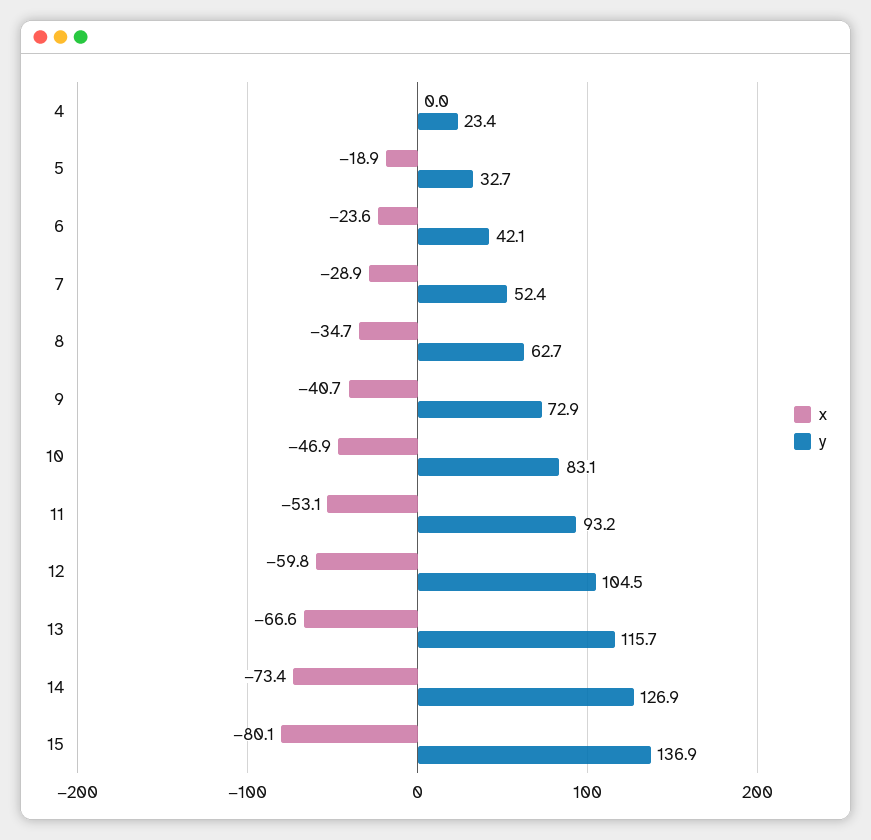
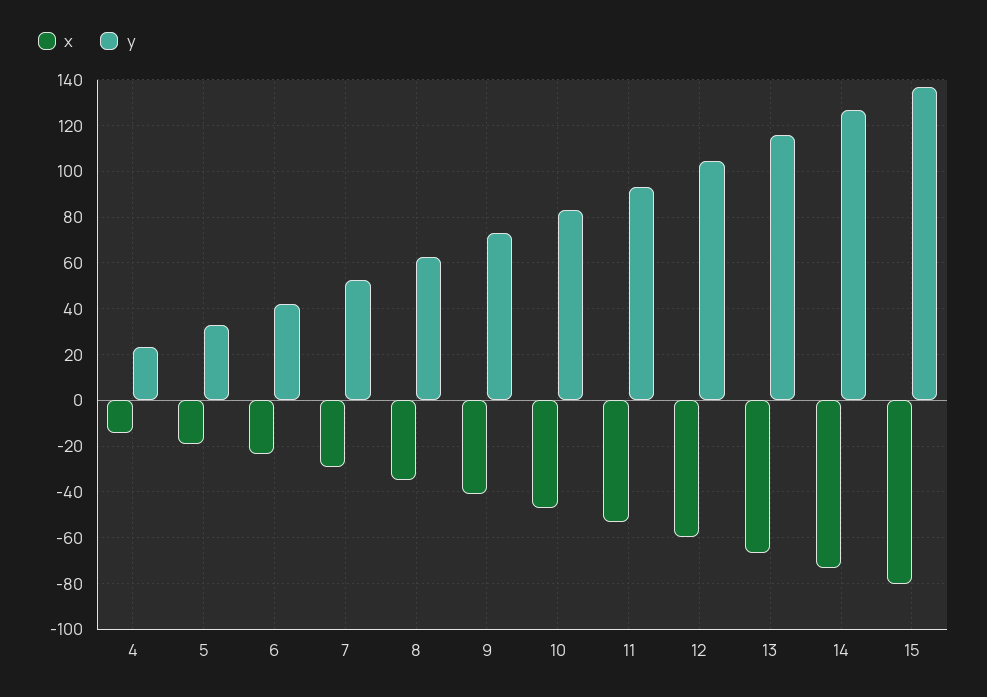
x, 4: 0 -> -15

